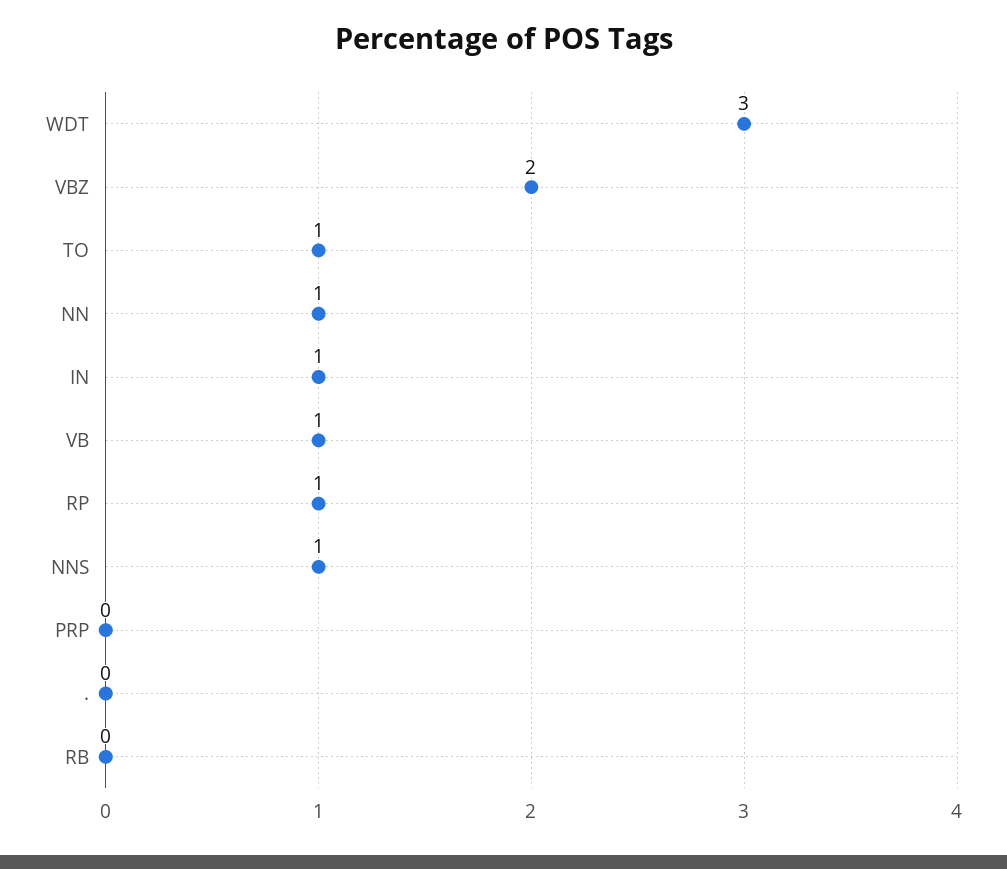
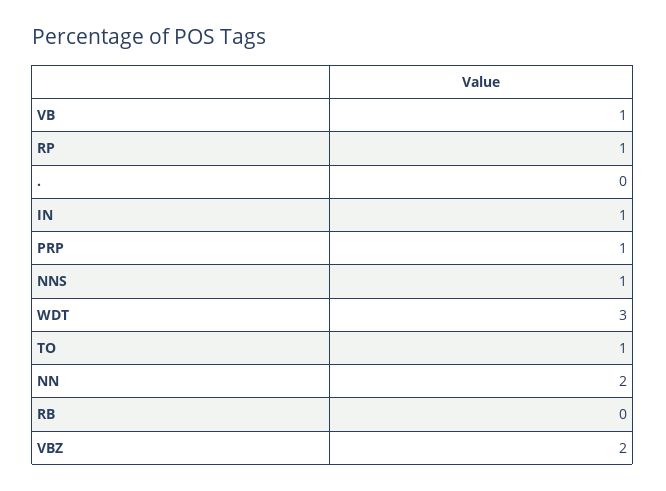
NN: 1 -> 2
PRP: 0 -> 1

